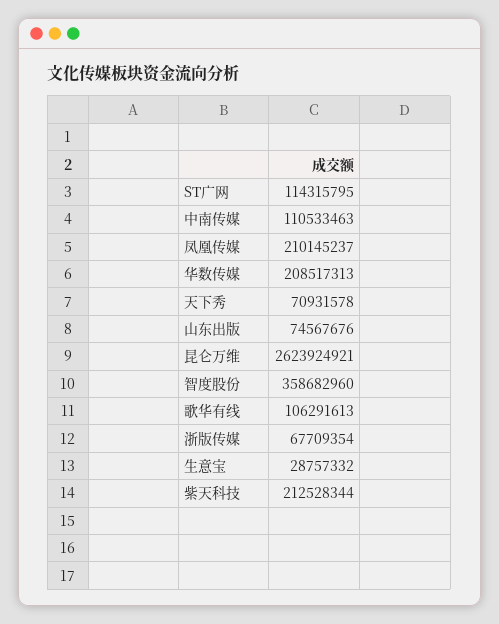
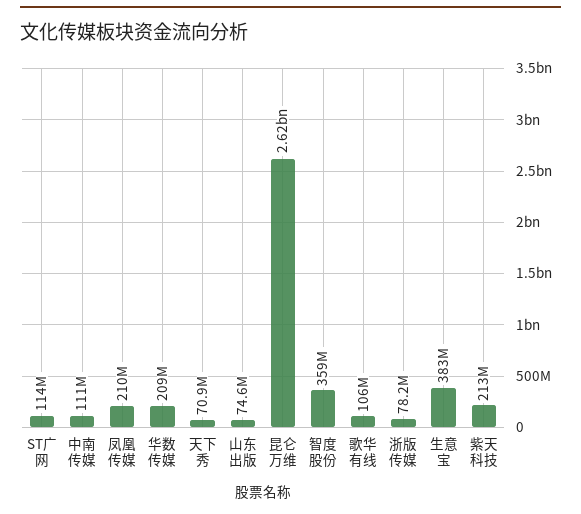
浙版传媒: 67709354 -> 78200000
生意宝: 28757332 -> 383000000

